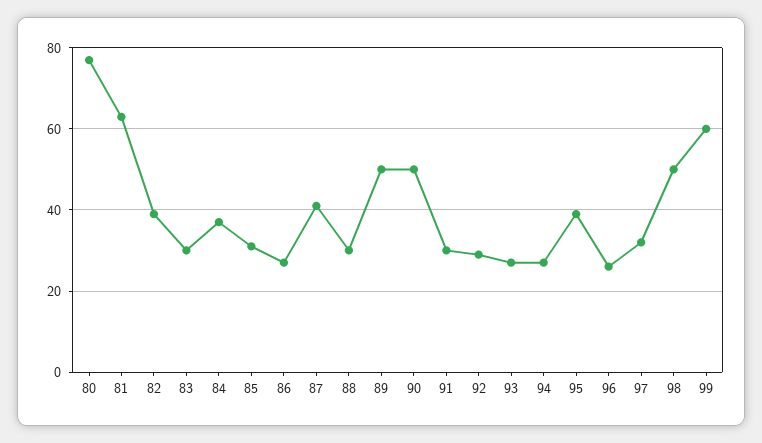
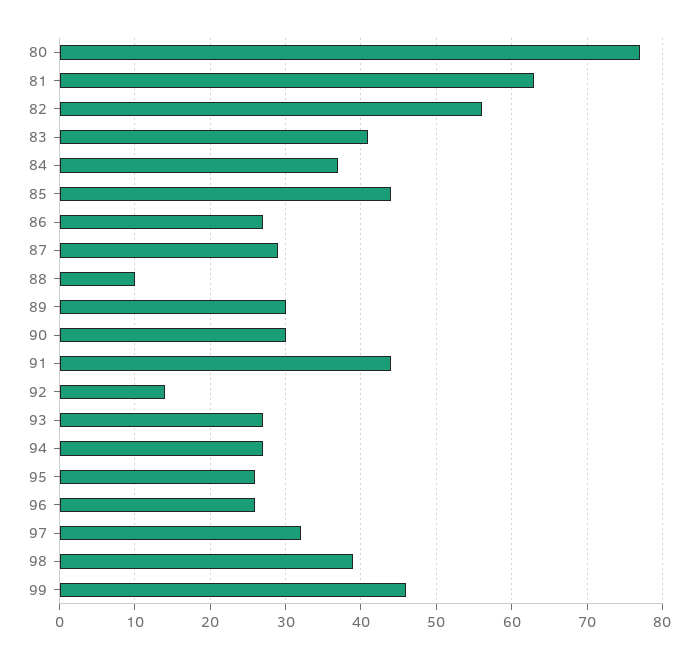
82: 40 -> 56
83: 30 -> 41
85: 30 -> 44
87: 40 -> 29
88: 30 -> 10
89: 50 -> 30
90: 50 -> 30
91: 30 -> 44
92: 30 -> 14
95: 40 -> 26
98: 50 -> 39
99: 60 -> 46

